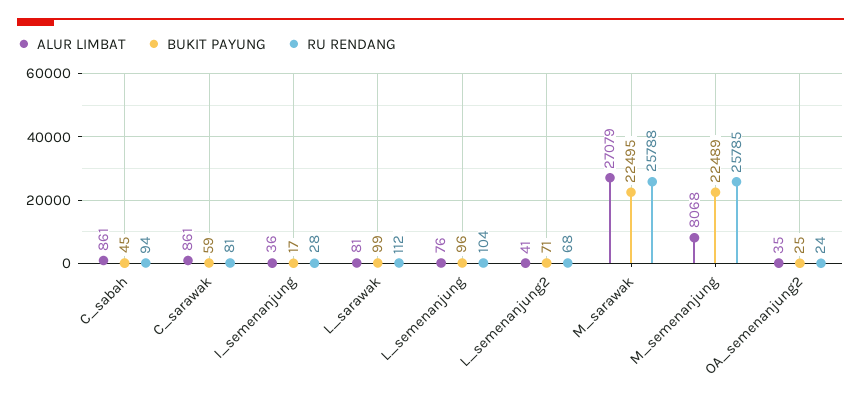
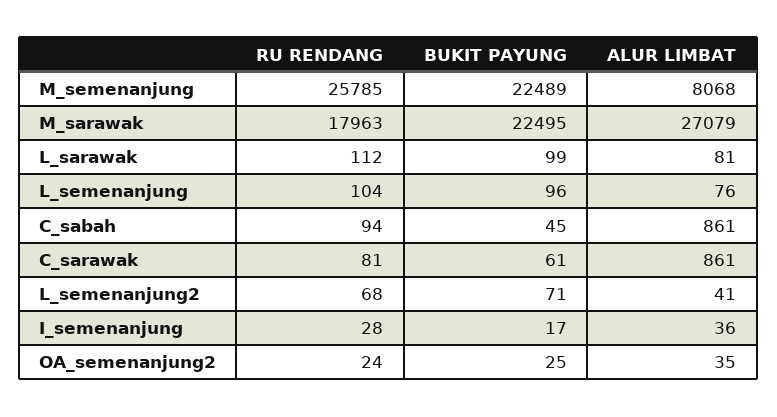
BUKIT PAYUNG, C_sarawak: 59 -> 61
RU RENDANG, M_sarawak: 25788 -> 17963

